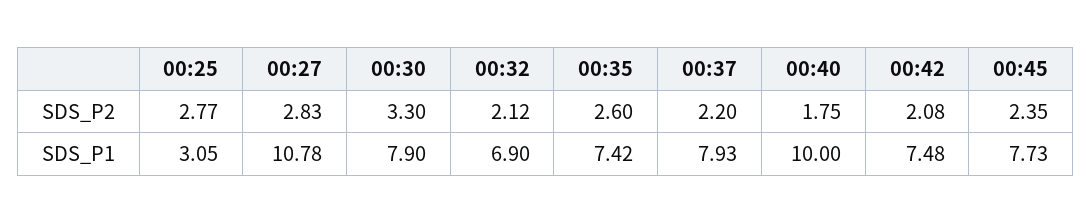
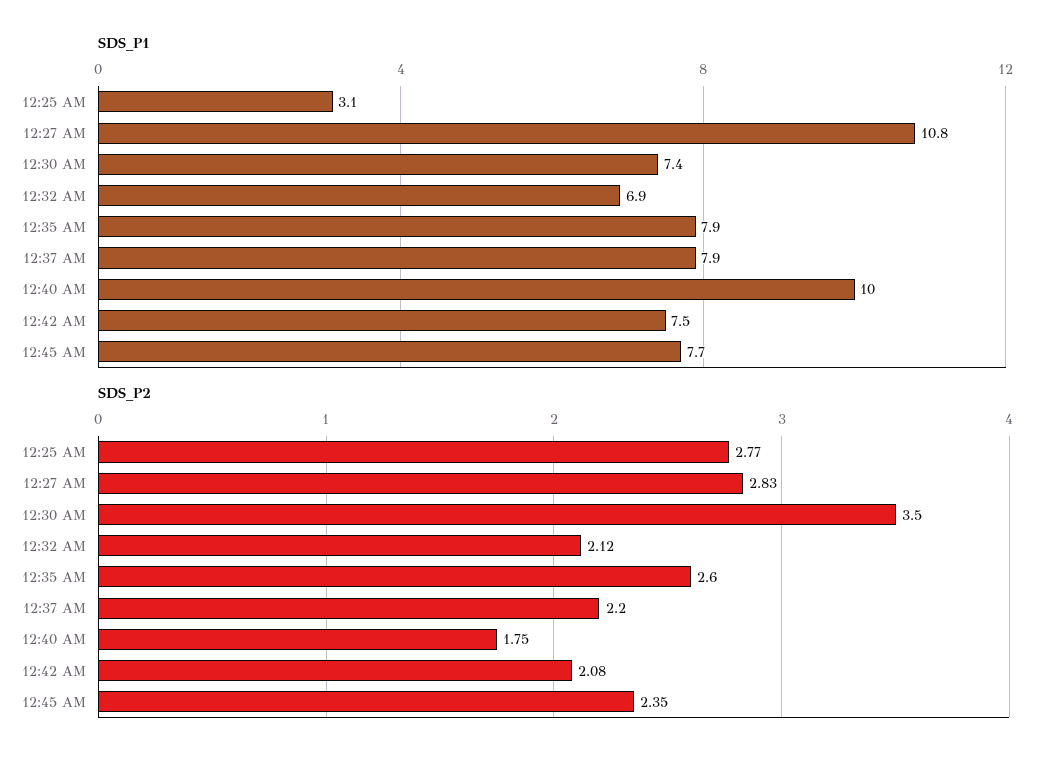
SDS_P2, 00:30: 3.3 -> 3.5
SDS_P1, 00:30: 7.9 -> 7.4
SDS_P1, 00:35: 7.42 -> 7.9

